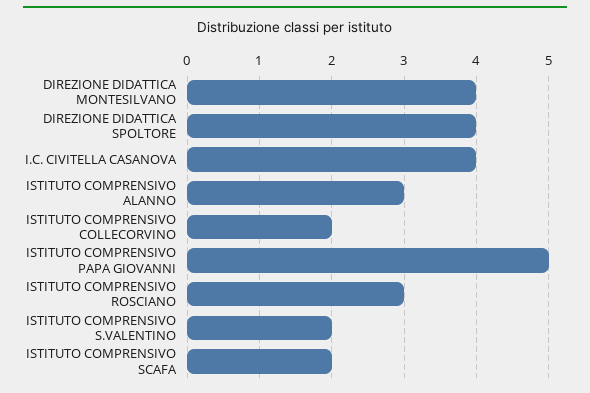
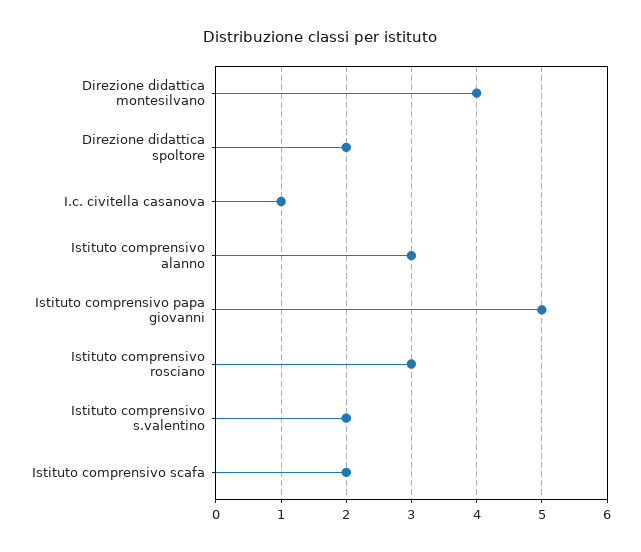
DIREZIONE DIDATTICA SPOLTORE: 4 -> 2
I.C. CIVITELLA CASANOVA: 4 -> 1
ISTITUTO COMPRENSIVO COLLECORVINO: 2 -> none

